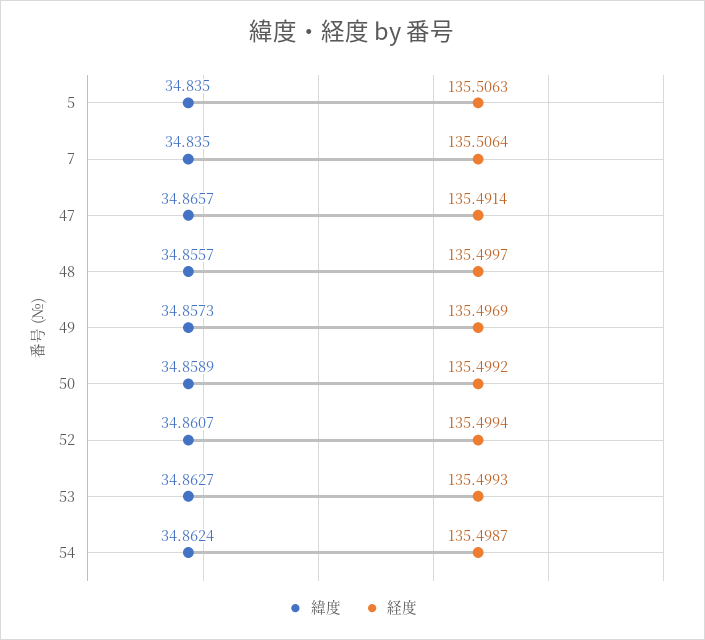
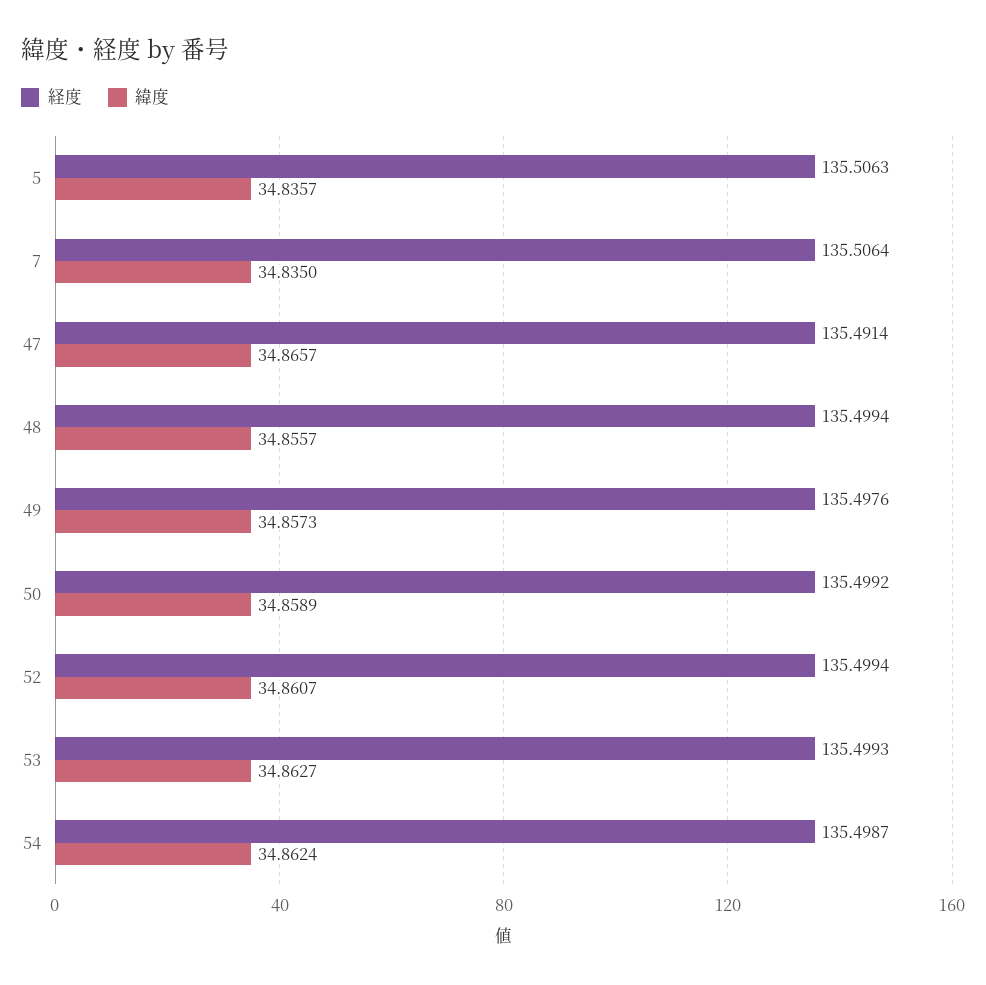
緯度, 5: 34.835 -> 34.8357
経度, 48: 135.4997 -> 135.4994
経度, 49: 135.4969 -> 135.4976

